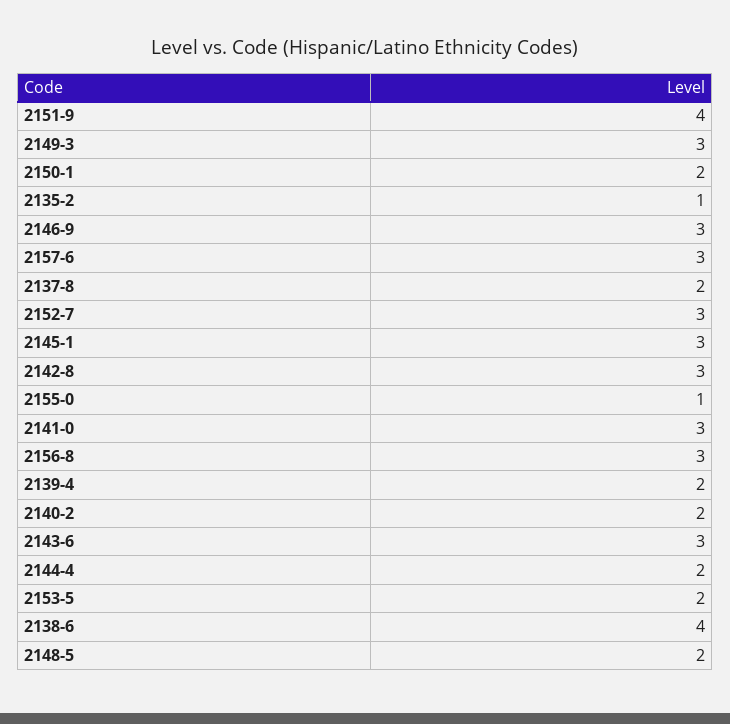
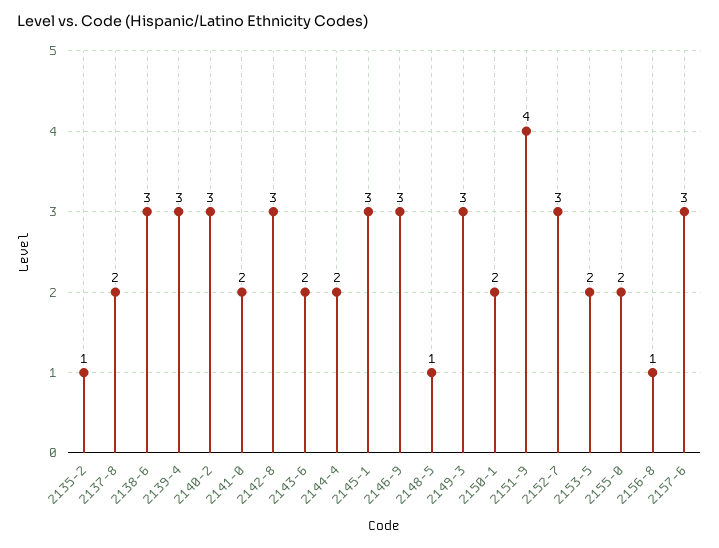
2155-0: 1 -> 2
2141-0: 3 -> 2
2156-8: 3 -> 1
2139-4: 2 -> 3
2140-2: 2 -> 3
2143-6: 3 -> 2
2138-6: 4 -> 3
2148-5: 2 -> 1

